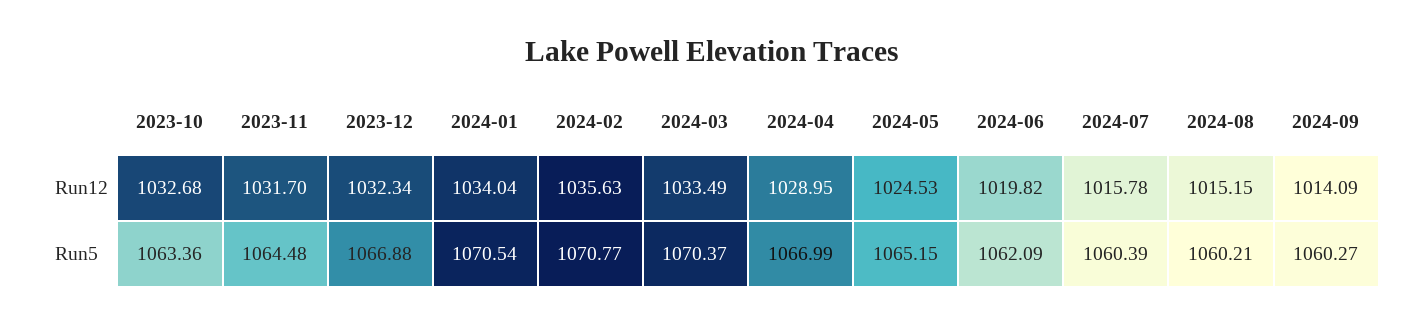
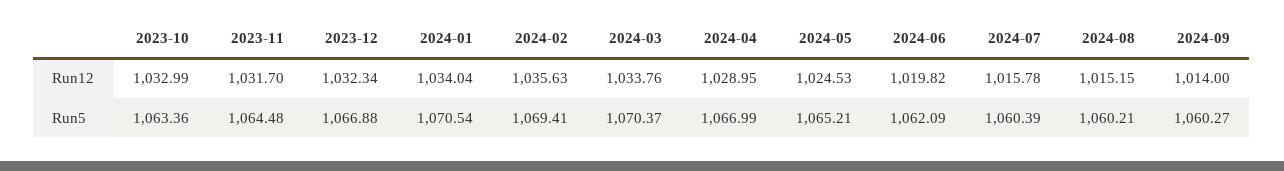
2023-10, Run12: 1032.68 -> 1032.99
2024-03, Run12: 1033.49 -> 1033.76
2024-09, Run12: 1014.09 -> 1014
2024-02, Run5: 1070.77 -> 1069.41
2024-05, Run5: 1065.15 -> 1065.21

